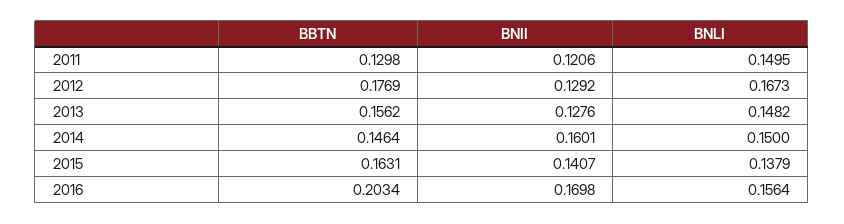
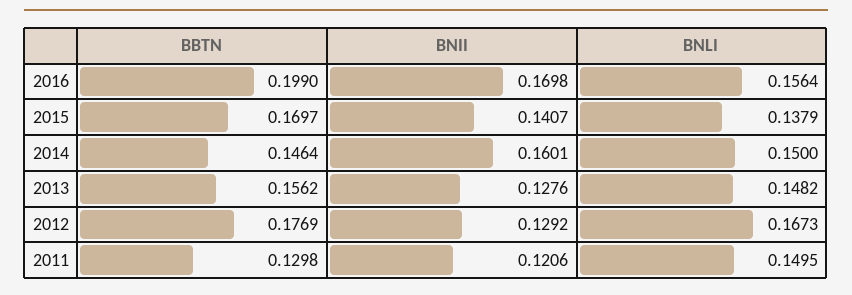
BBTN, 2015: 0.1631 -> 0.1697
BBTN, 2016: 0.2034 -> 0.199

